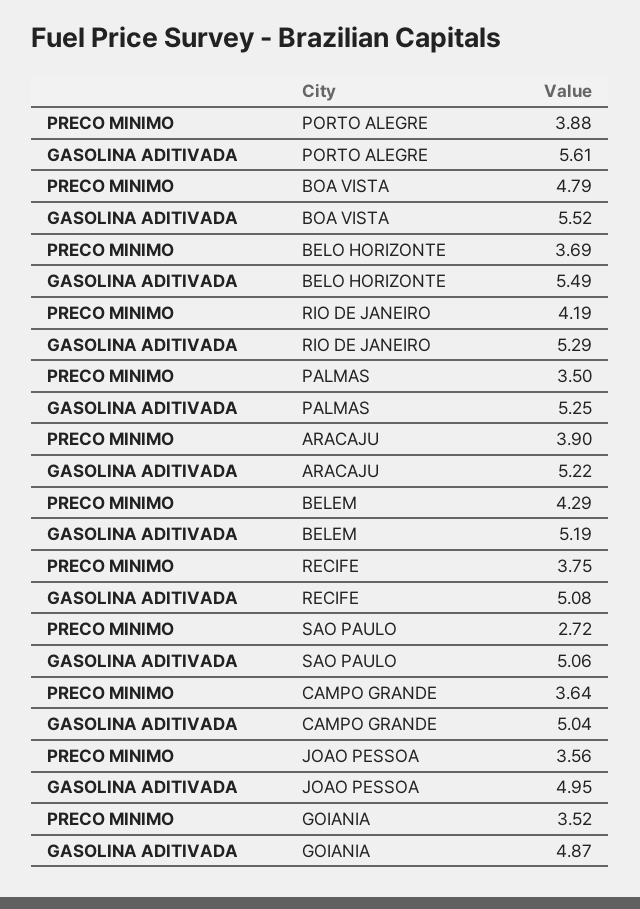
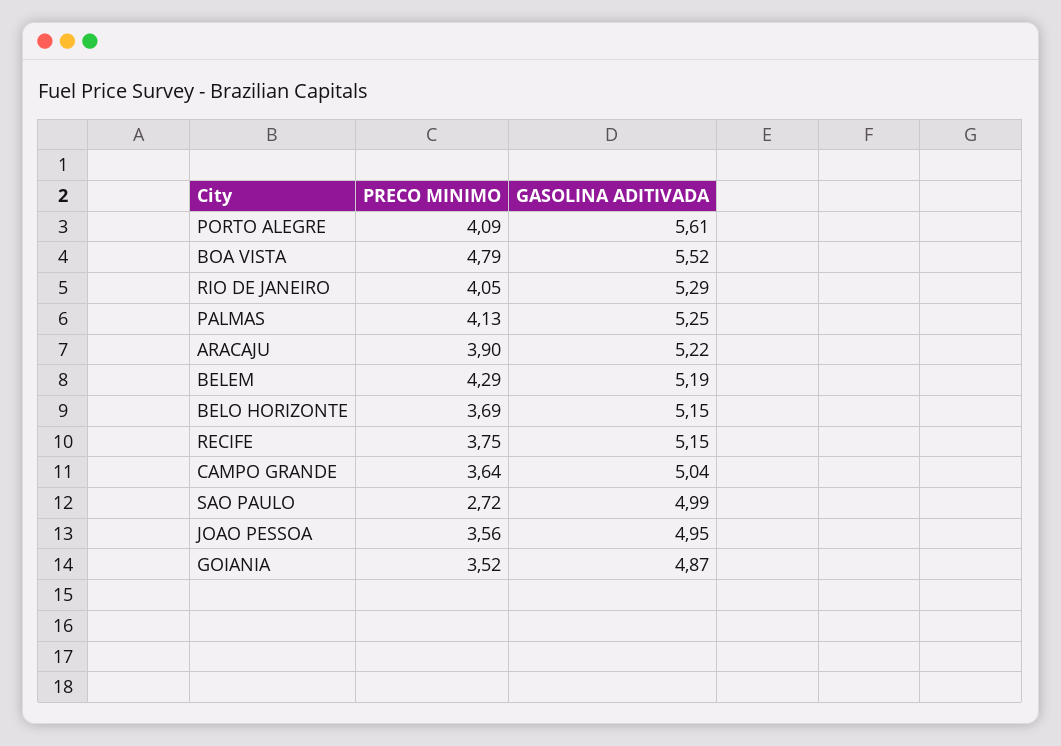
PRECO MINIMO, PORTO ALEGRE: 3.88 -> 4.09
GASOLINA ADITIVADA, BELO HORIZONTE: 5.49 -> 5.15
PRECO MINIMO, RIO DE JANEIRO: 4.19 -> 4.05
PRECO MINIMO, PALMAS: 3.5 -> 4.13
GASOLINA ADITIVADA, RECIFE: 5.08 -> 5.15
GASOLINA ADITIVADA, SAO PAULO: 5.06 -> 4.99

